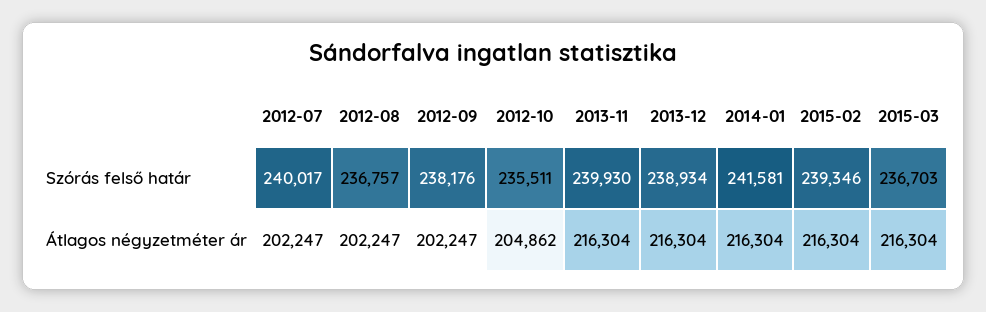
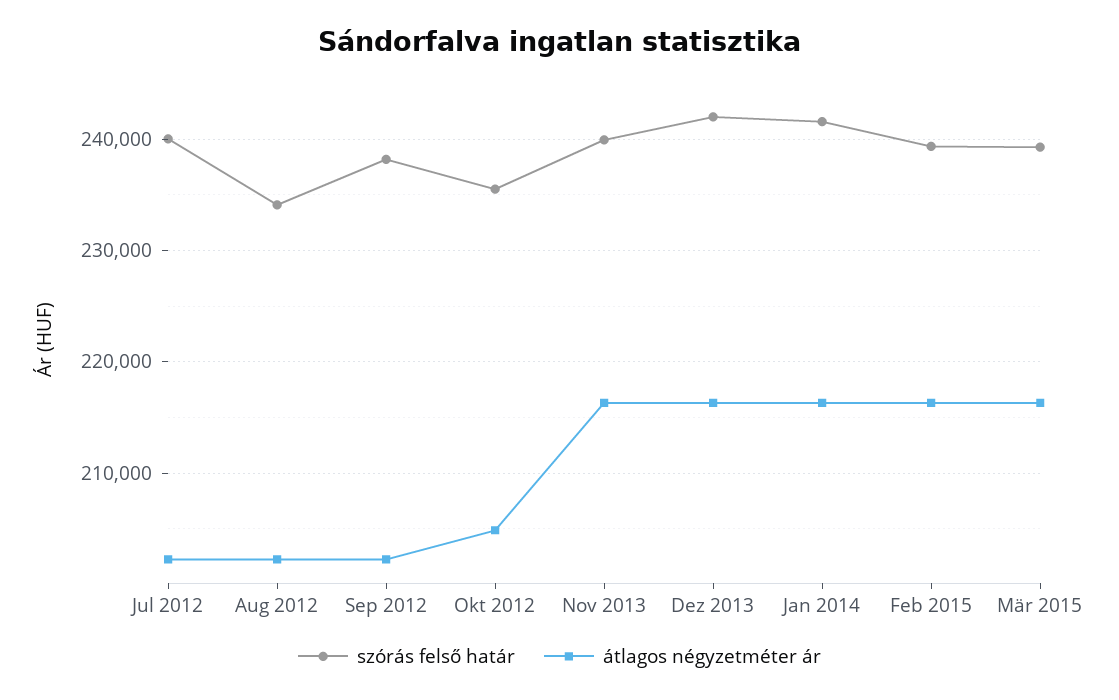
Szórás felső határ, 2012-08: 236757 -> 234000
Szórás felső határ, 2013-12: 238934 -> 242000
Szórás felső határ, 2015-03: 236703 -> 239000

